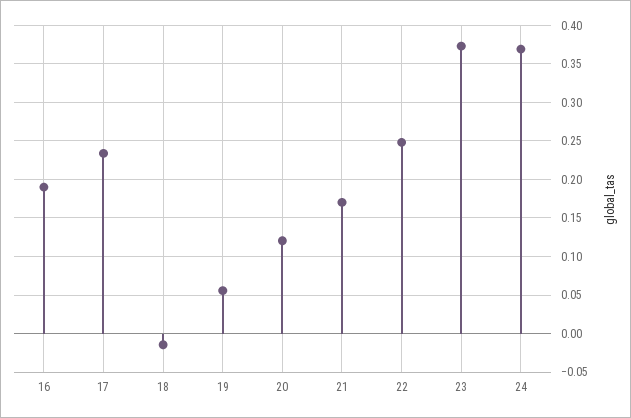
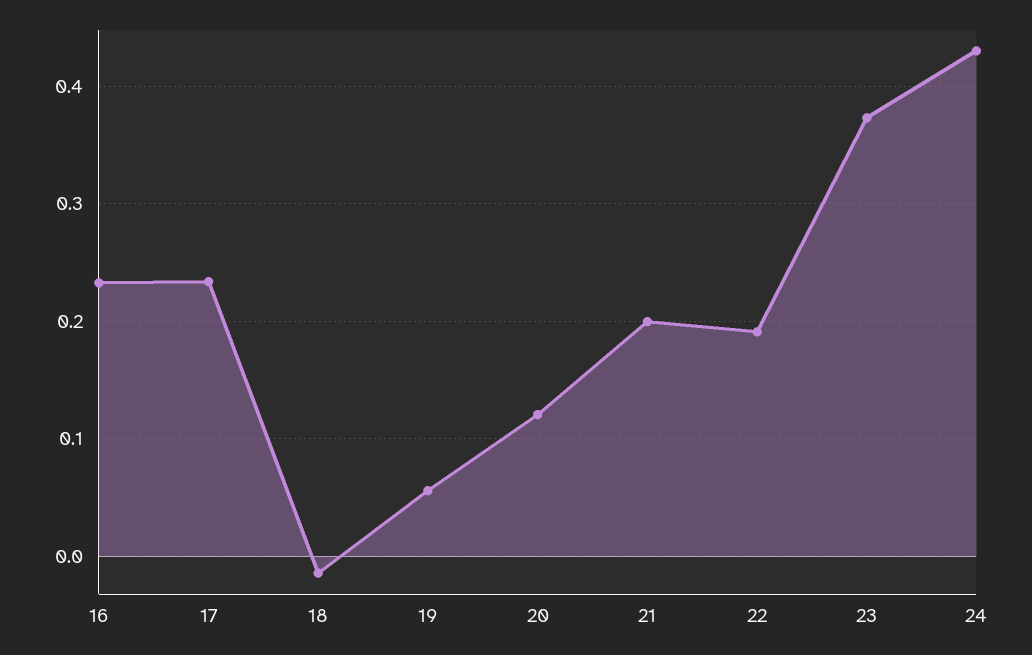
16: 0.19 -> 0.23
21: 0.17 -> 0.2
22: 0.25 -> 0.19
24: 0.37 -> 0.43

